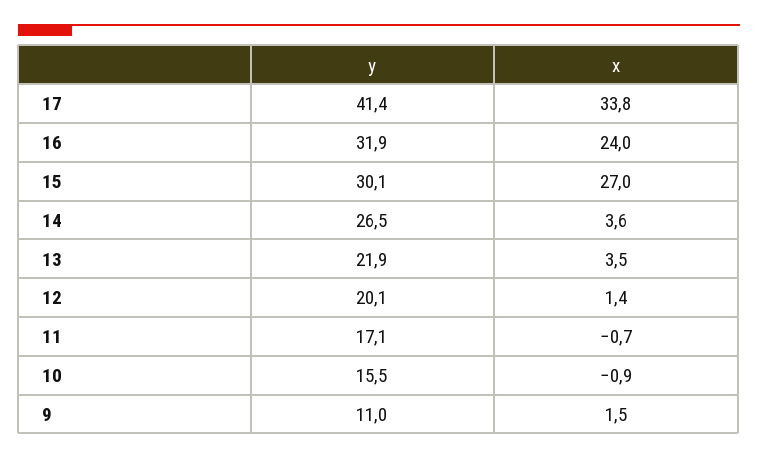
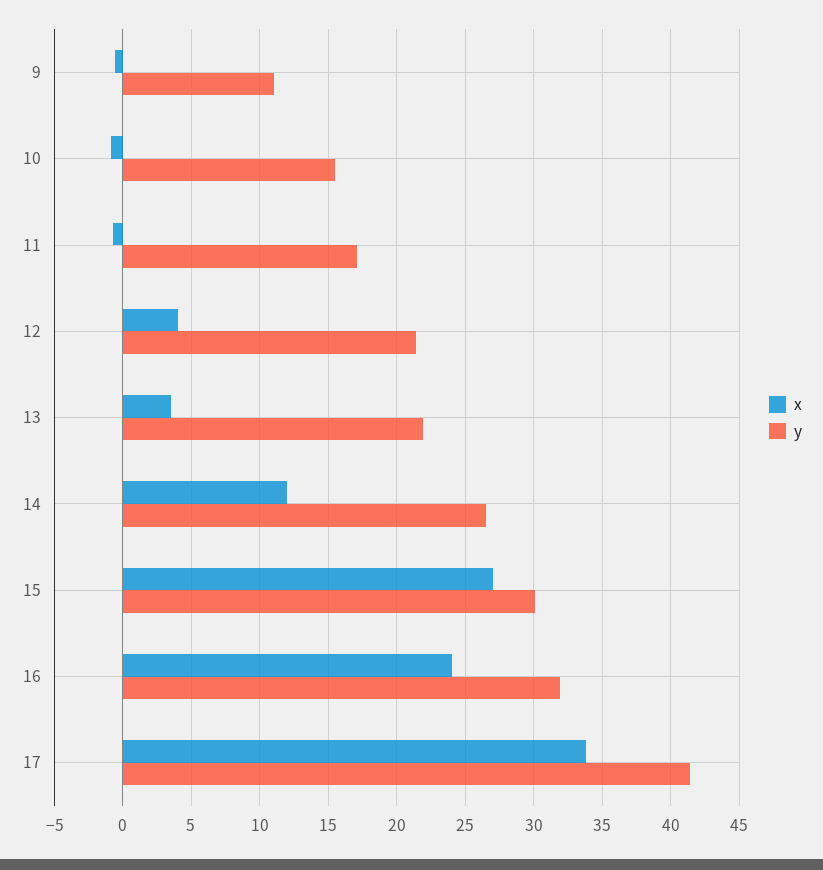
x, 14: 3.6 -> 12
y, 12: 20.1 -> 21.5
x, 12: 1.4 -> 4
x, 9: 1.5 -> -0.5

